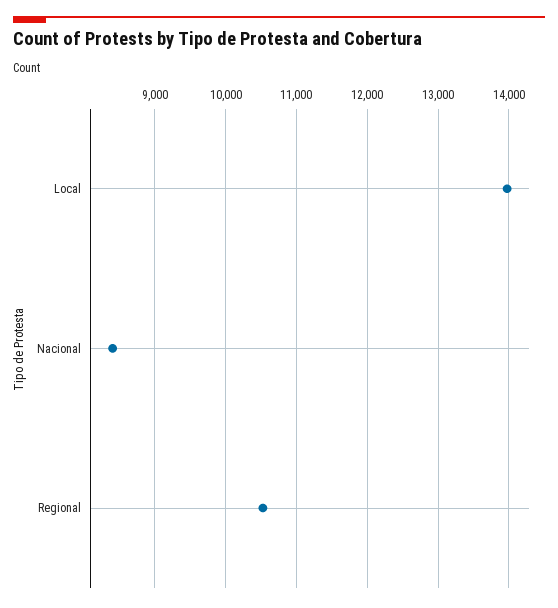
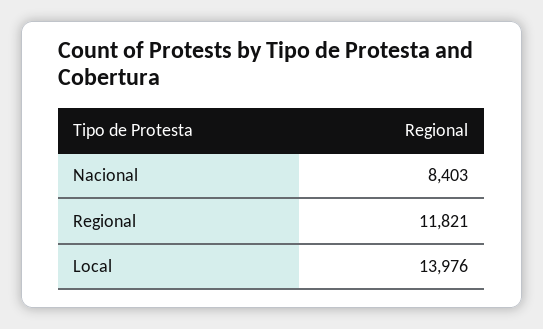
Regional: 10500 -> 11821

